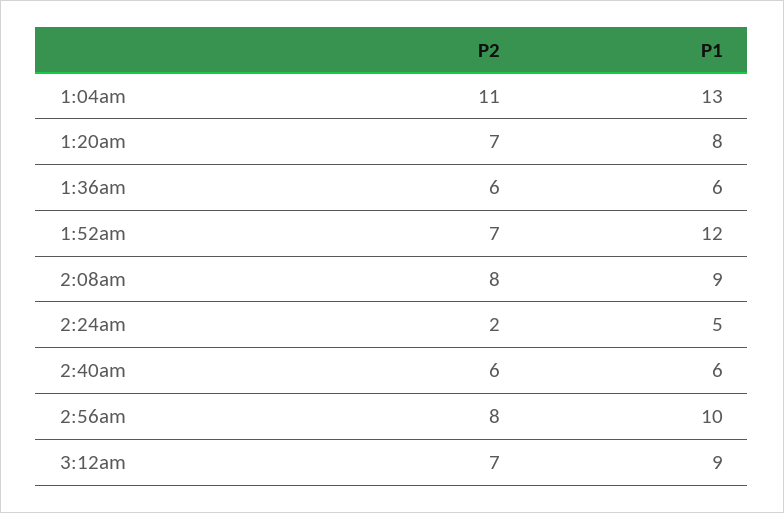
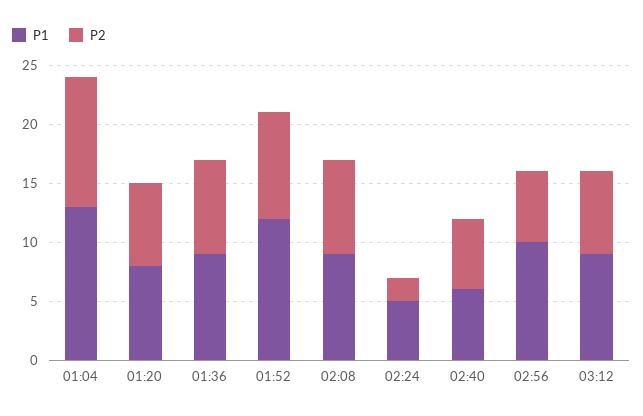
P2, 1:36am: 6 -> 8
P1, 1:36am: 6 -> 9
P2, 1:52am: 7 -> 9
P2, 2:56am: 8 -> 6

